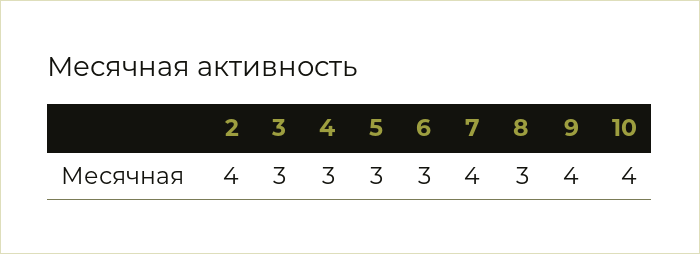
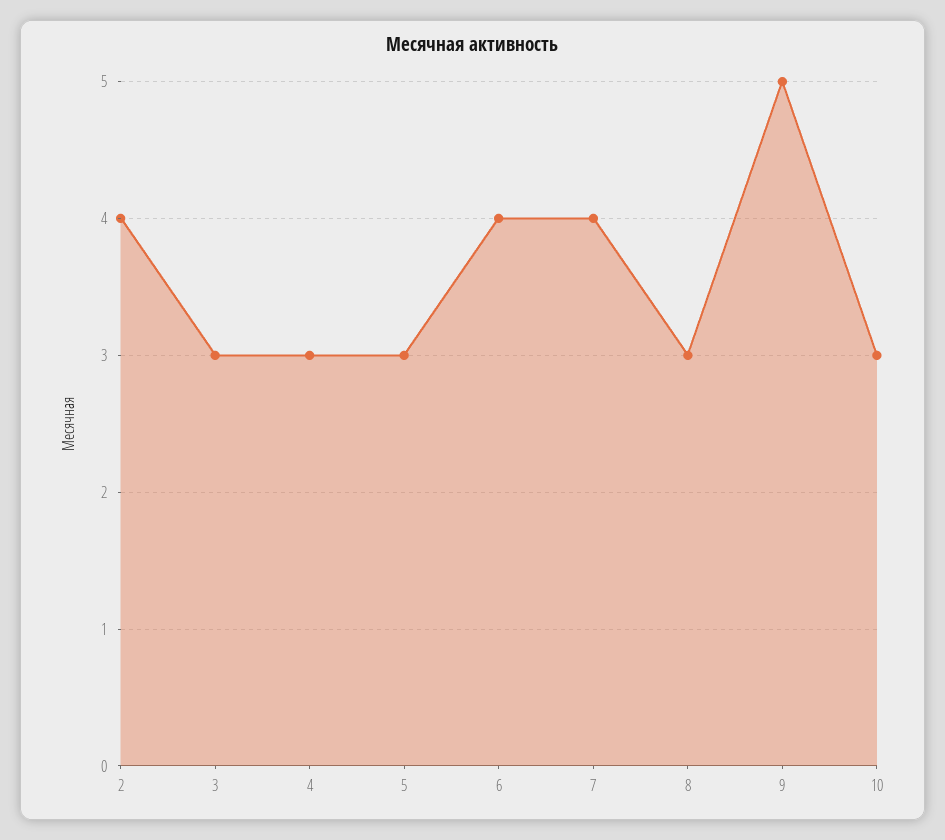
6: 3 -> 4
9: 4 -> 5
10: 4 -> 3

